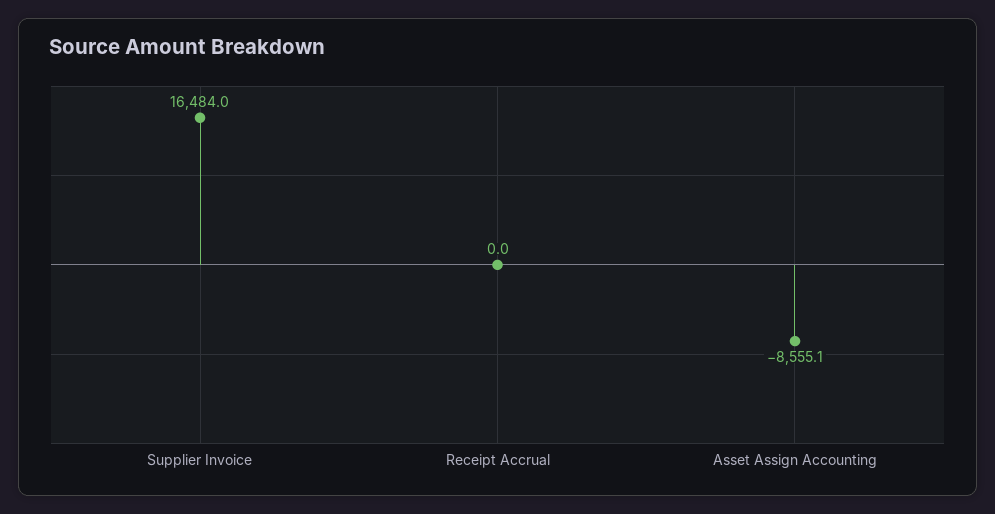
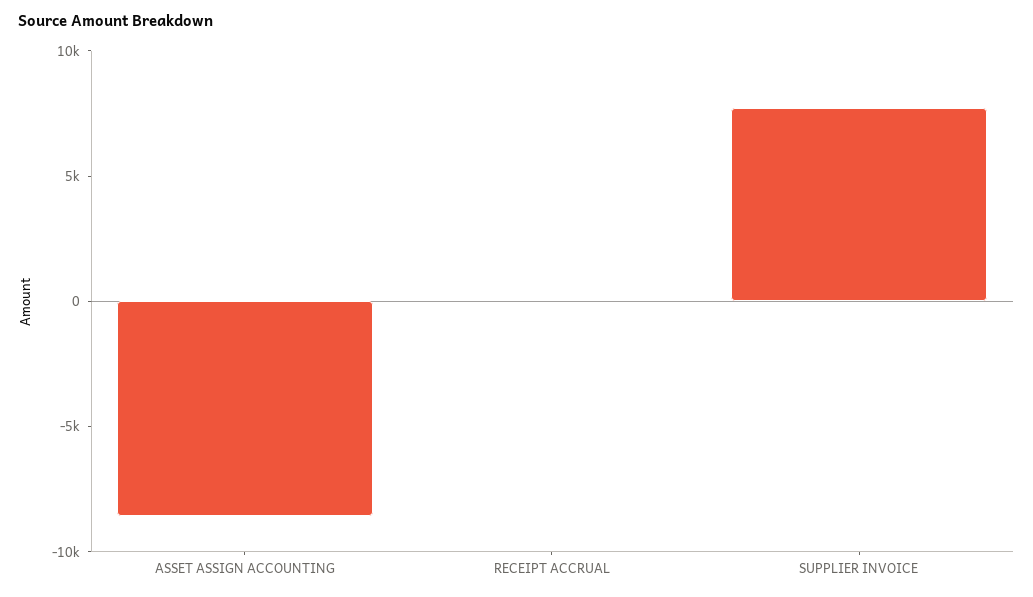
Supplier Invoice: 16484 -> 8000

